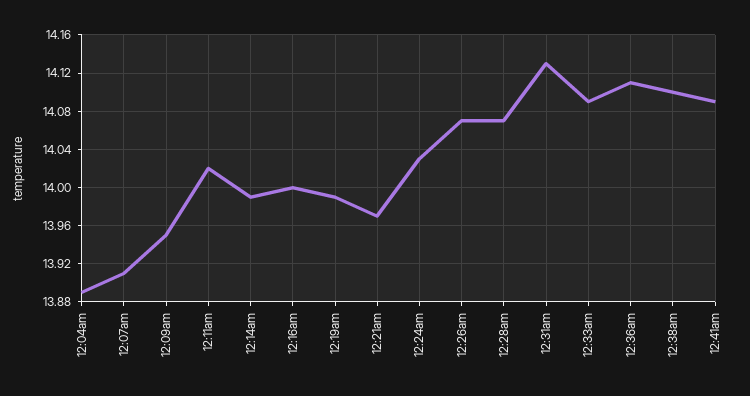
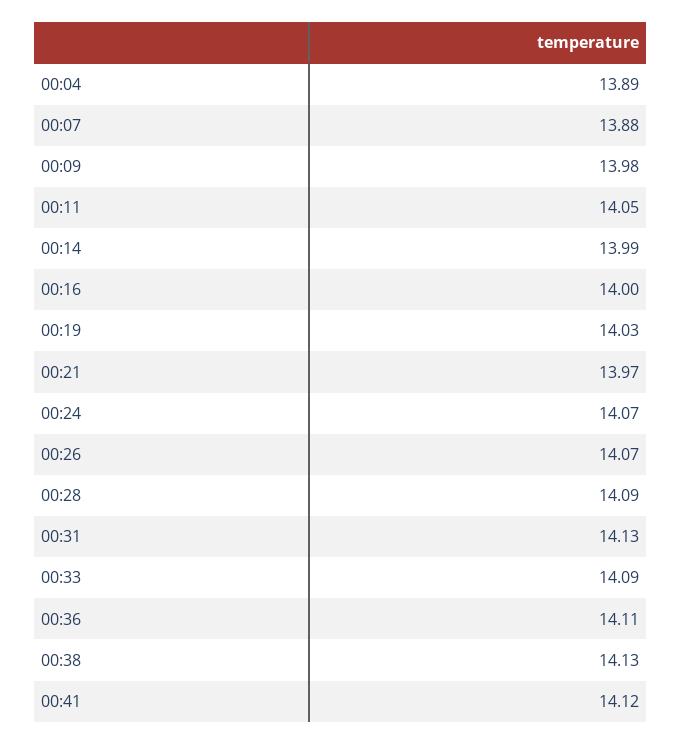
12:07am: 13.91 -> 13.88
12:09am: 13.95 -> 13.98
12:11am: 14.02 -> 14.05
12:19am: 13.99 -> 14.03
12:24am: 14.03 -> 14.07
12:28am: 14.07 -> 14.09
12:38am: 14.1 -> 14.13
12:41am: 14.09 -> 14.12

